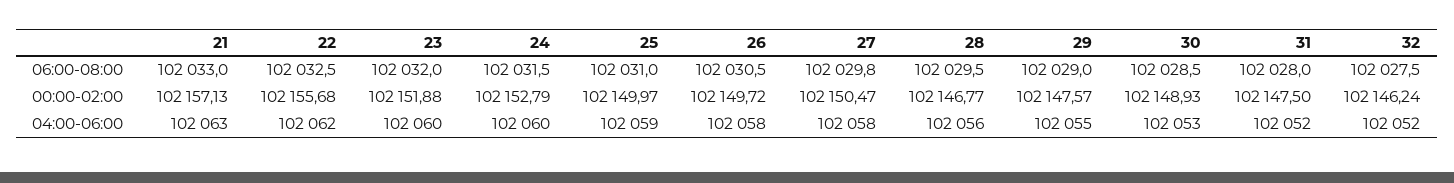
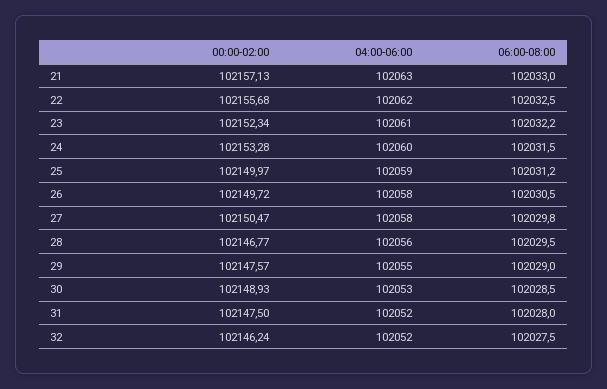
23, 06:00-08:00: 102032 -> 102032.2
25, 06:00-08:00: 102031 -> 102031.2
23, 00:00-02:00: 102151.88 -> 102152.34
24, 00:00-02:00: 102152.79 -> 102153.28
23, 04:00-06:00: 102060 -> 102061

